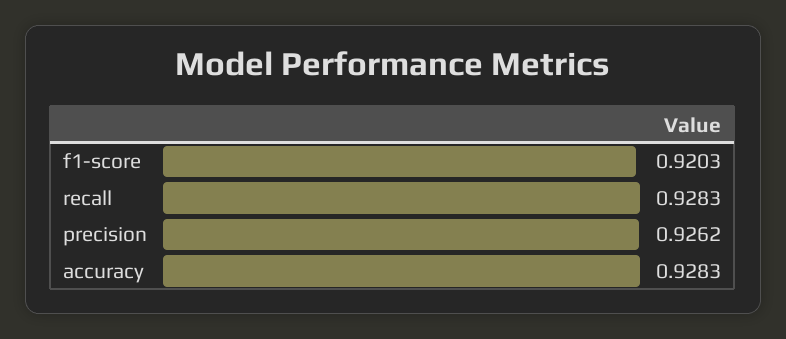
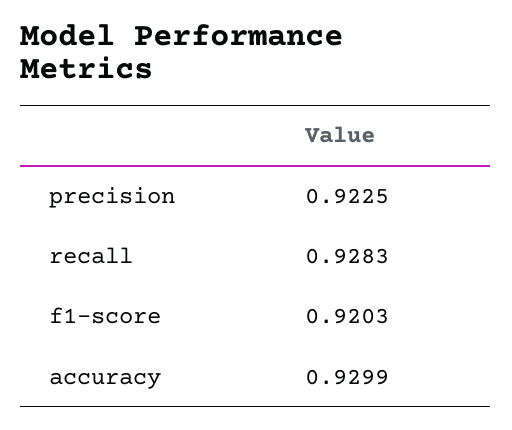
precision: 0.9262 -> 0.9225
accuracy: 0.9283 -> 0.9299

